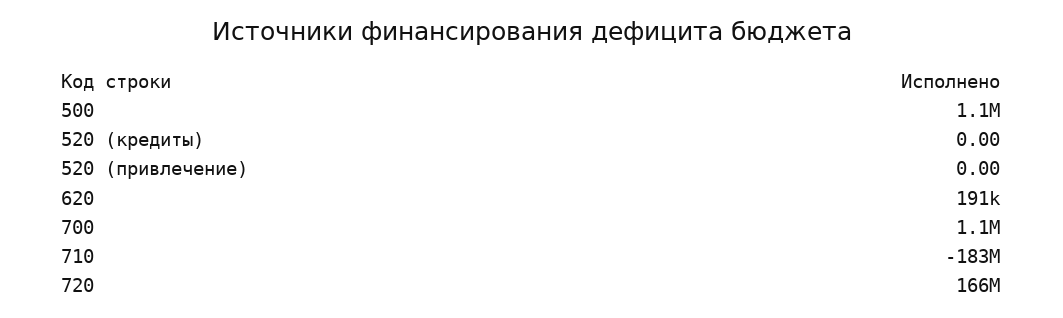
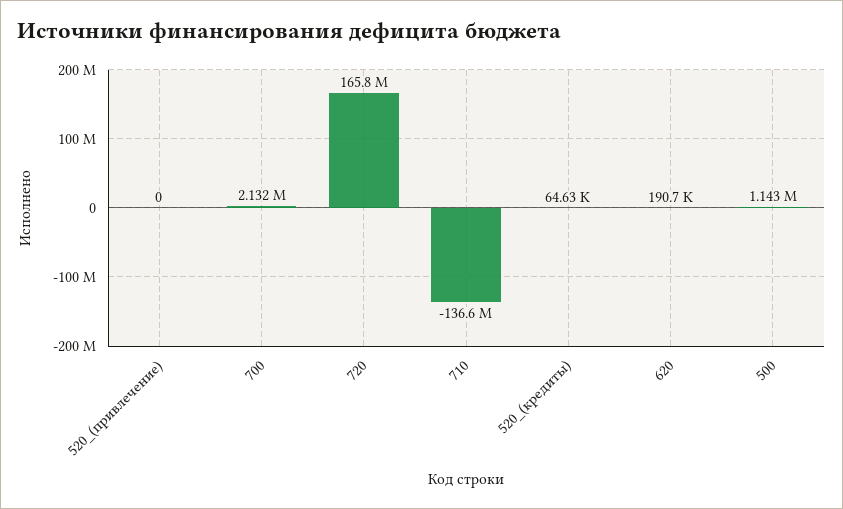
520 (кредиты): 0 -> 64630
700: 1100000 -> 2132000
710: -183000000 -> -136600000

